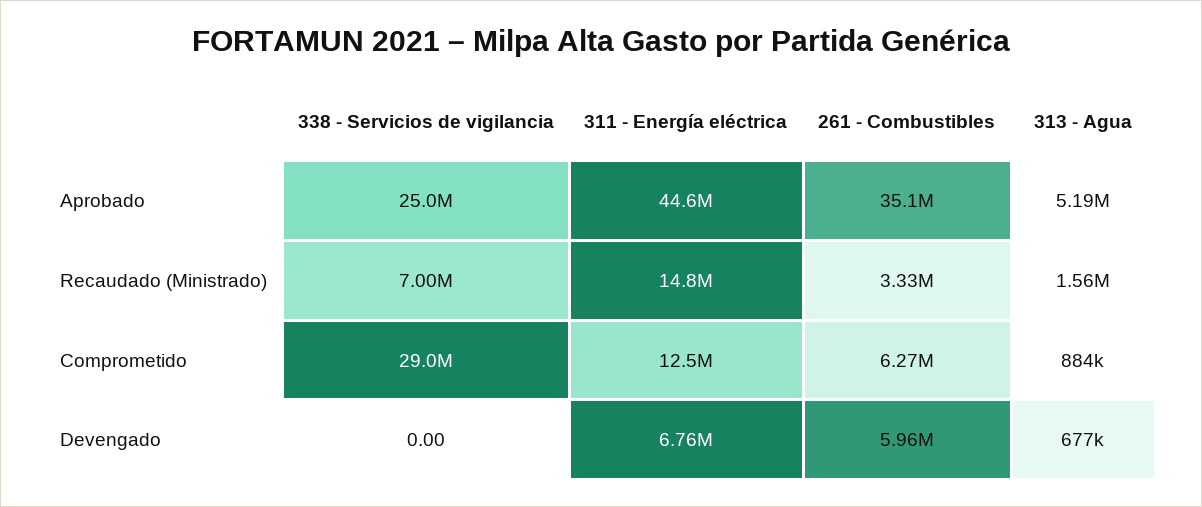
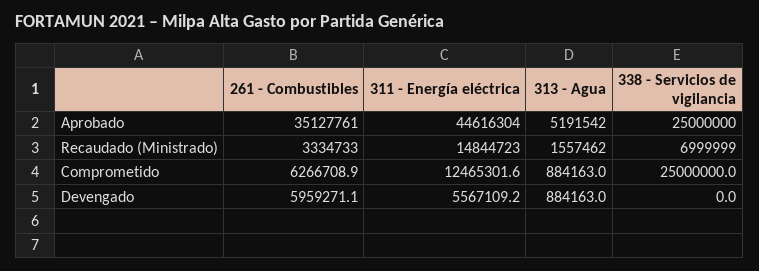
338 - Servicios de vigilancia, Comprometido: 29000000 -> 25000000
311 - Energía eléctrica, Devengado: 6760000 -> 5567109.2
313 - Agua, Devengado: 677000 -> 884163

